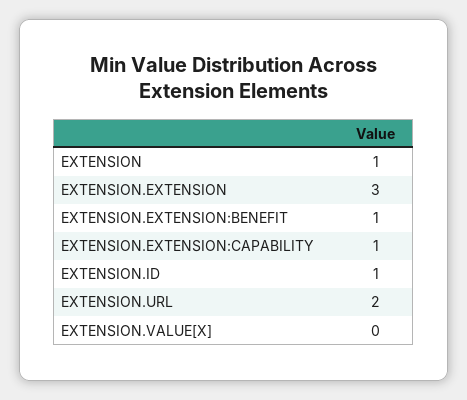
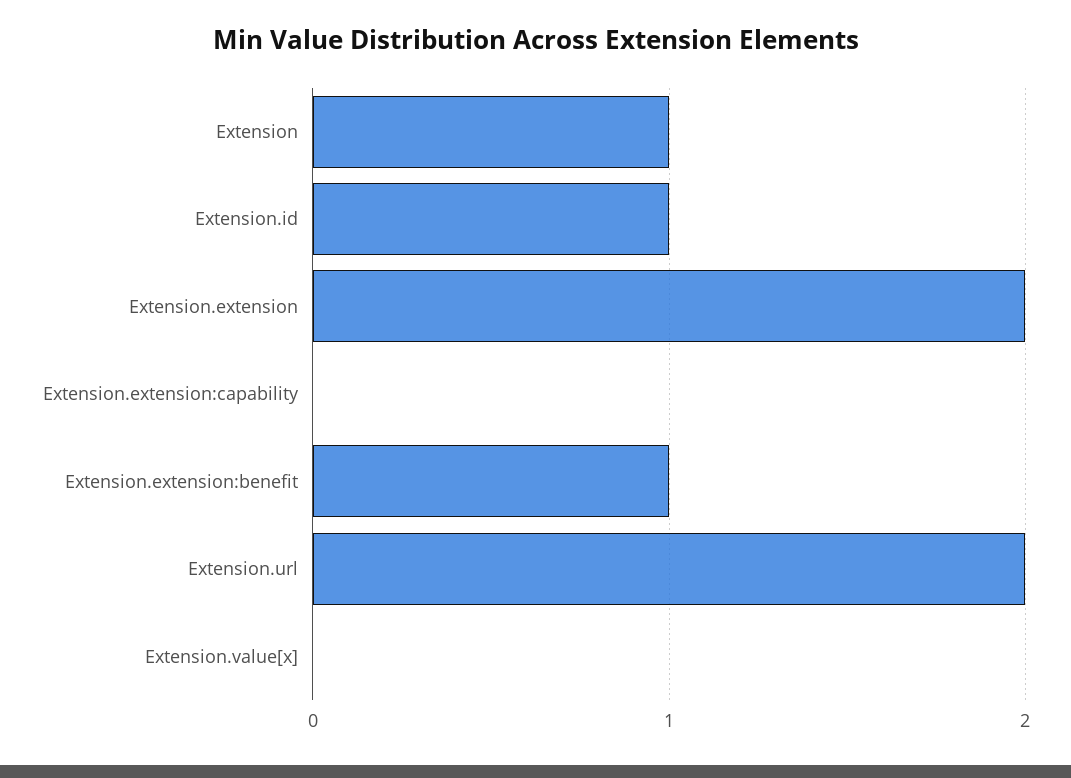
EXTENSION.EXTENSION: 3 -> 2
EXTENSION.EXTENSION:CAPABILITY: 1 -> 0

